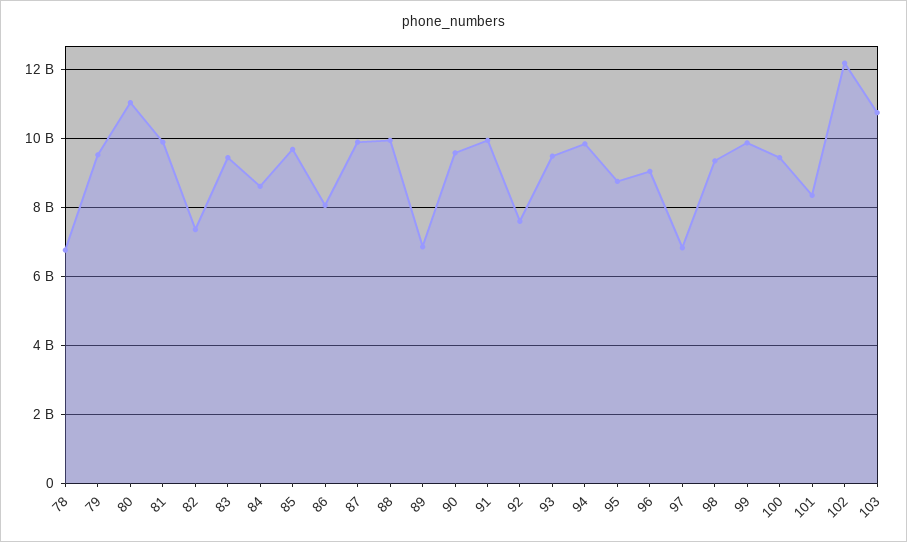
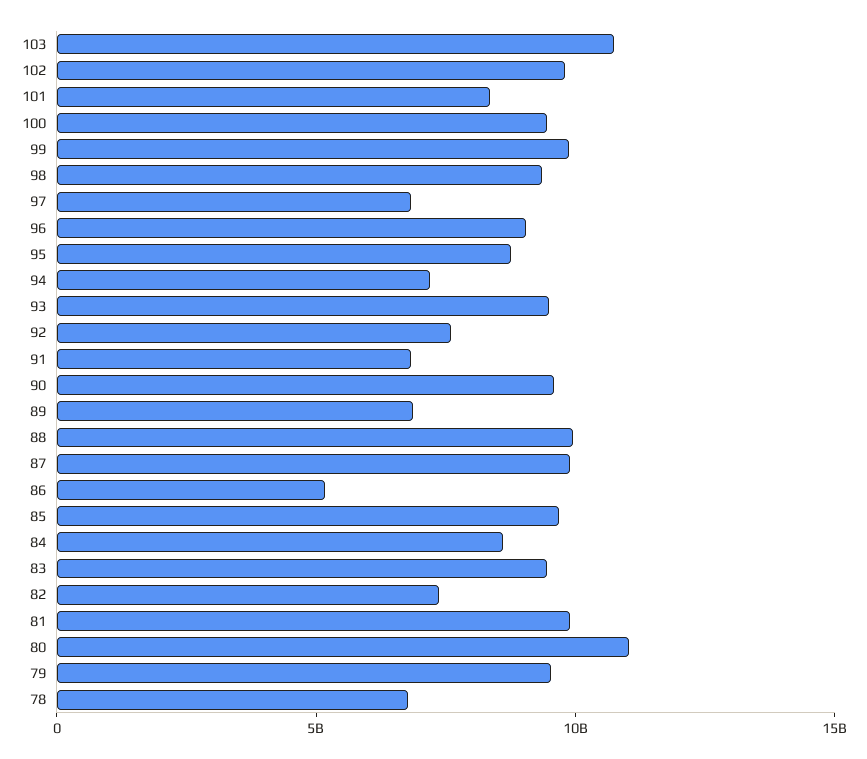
86: 8000000000 -> 5000000000
91: 10000000000 -> 7000000000
94: 9800000000 -> 7000000000
102: 12200000000 -> 10000000000

